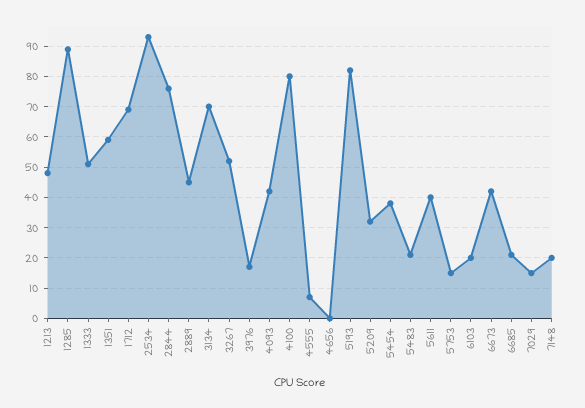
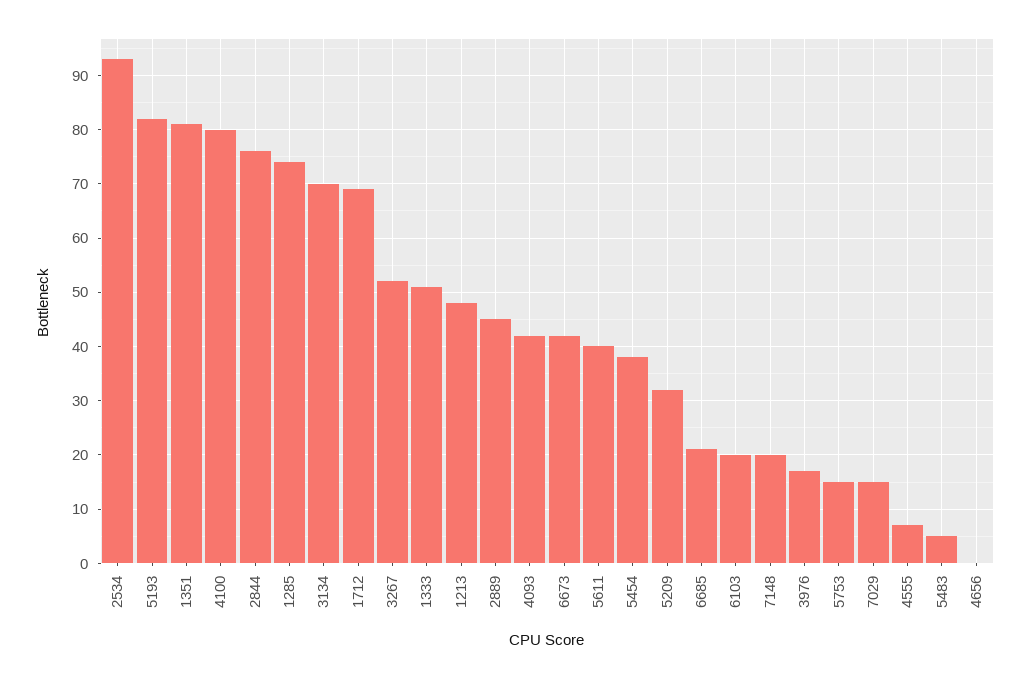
1285: 90 -> 75
1351: 60 -> 80
5483: 20 -> 5

